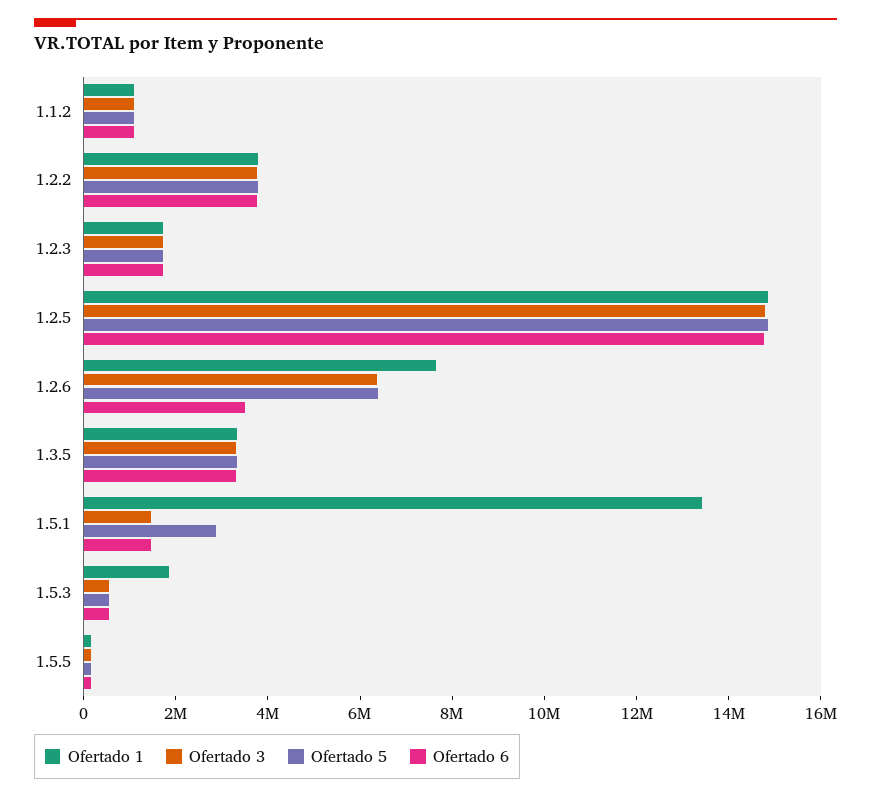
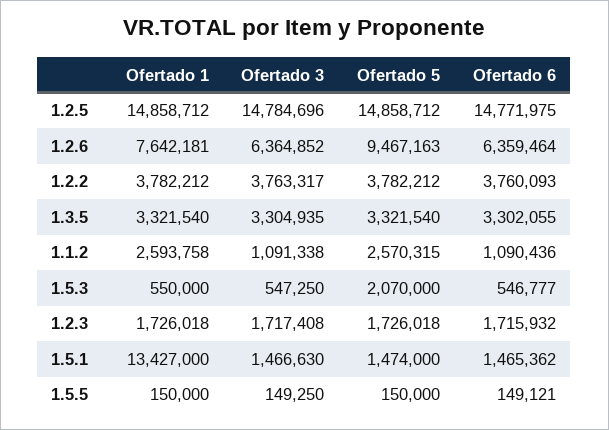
Ofertado 1, 1.1.2: 1000000 -> 2593758
Ofertado 5, 1.1.2: 1000000 -> 2570315
Ofertado 5, 1.2.6: 6500000 -> 9467163
Ofertado 6, 1.2.6: 3500000 -> 6359464
Ofertado 5, 1.5.1: 3000000 -> 1474000
Ofertado 1, 1.5.3: 2000000 -> 550000
Ofertado 5, 1.5.3: 500000 -> 2070000

